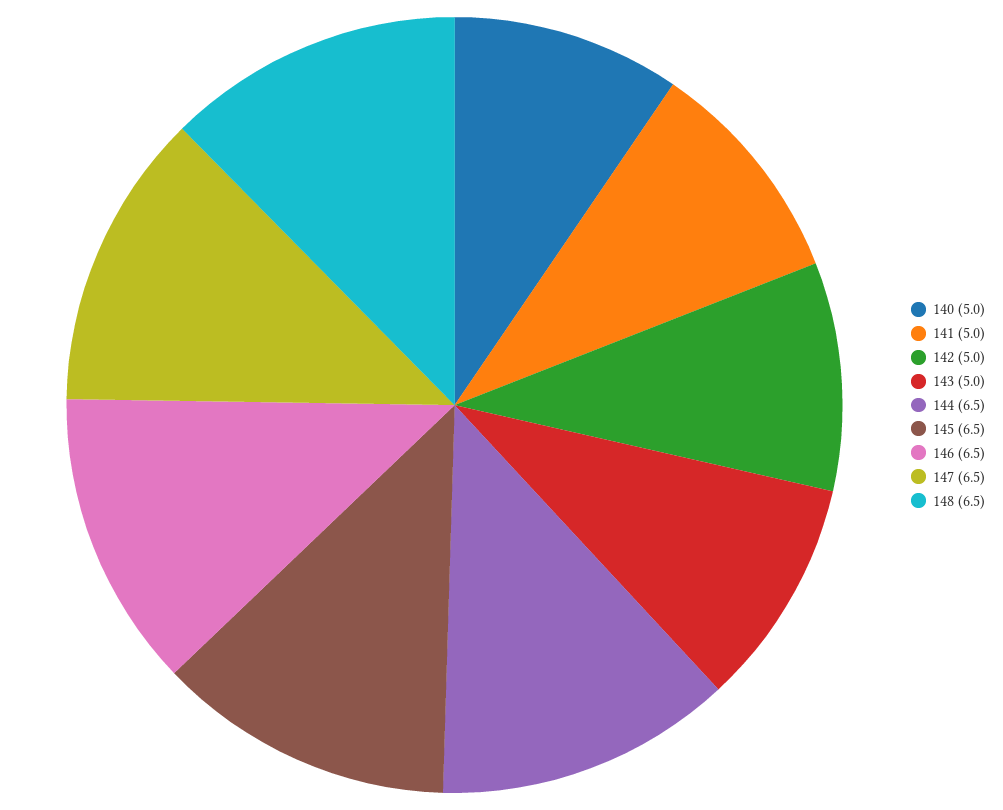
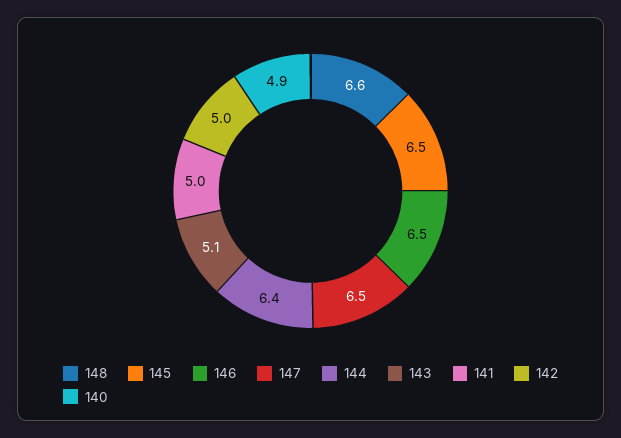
140: 5 -> 4.9
143: 5 -> 5.1
144: 6.5 -> 6.4
148: 6.5 -> 6.6

